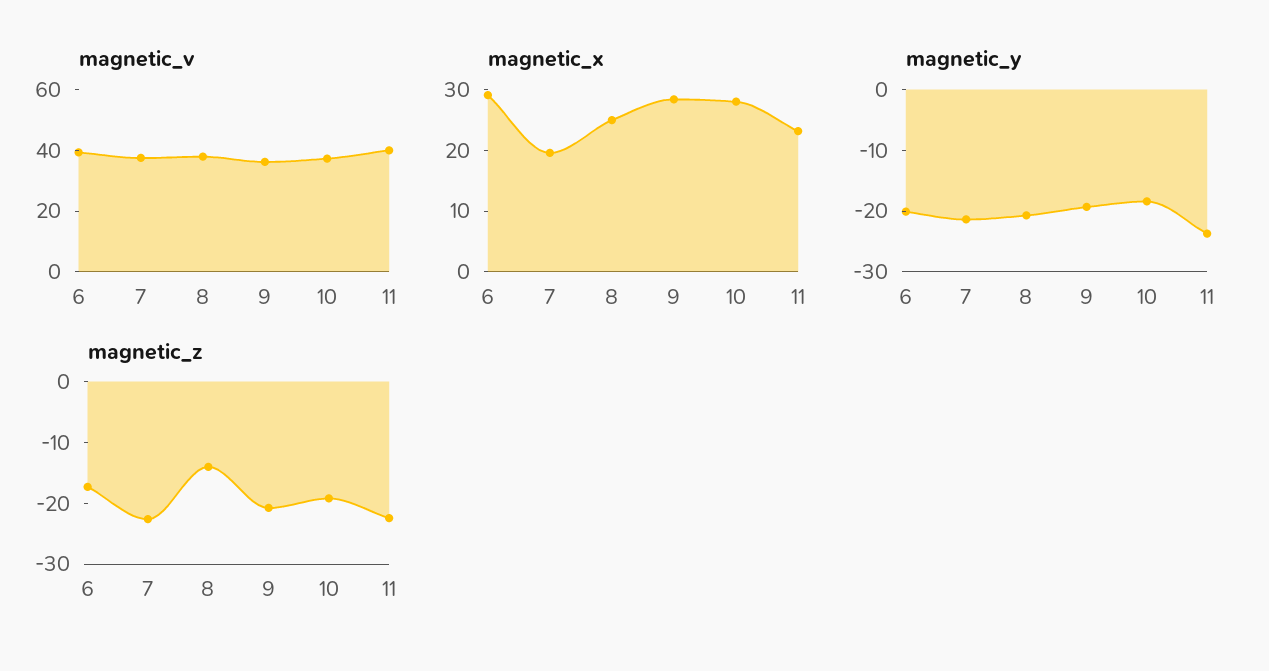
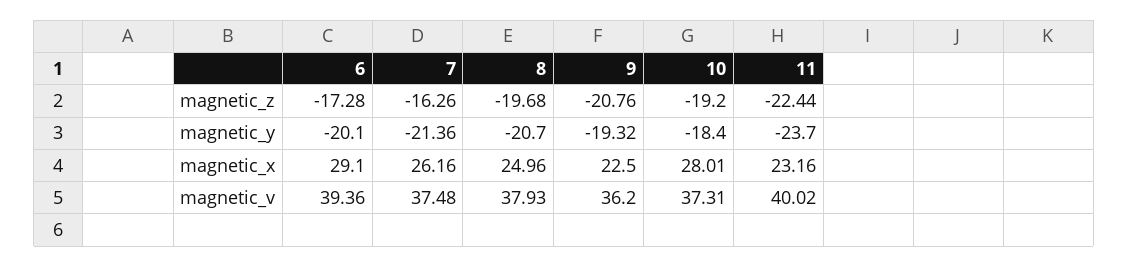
magnetic_x, 7: 20 -> 26.16
magnetic_x, 9: 28 -> 22.5
magnetic_z, 7: -22 -> -16.26
magnetic_z, 8: -14 -> -19.68

